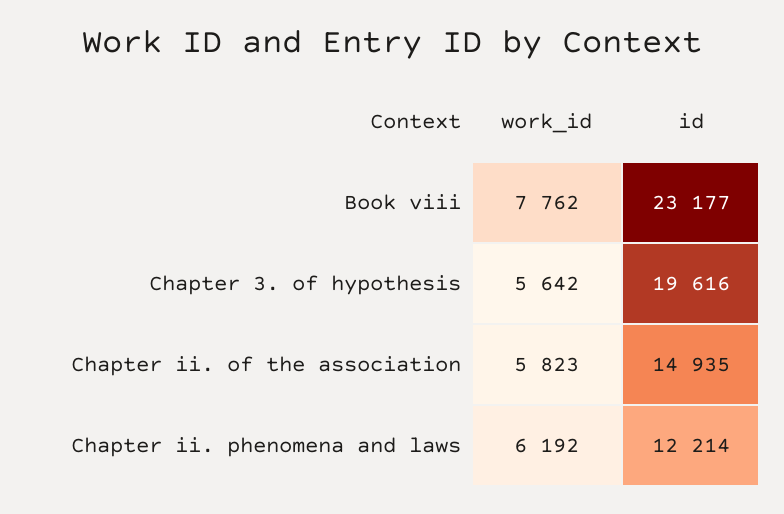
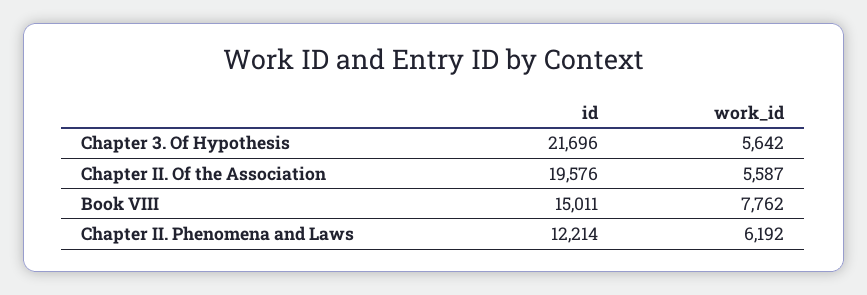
id, Book viii: 23177 -> 15011
id, Chapter 3. of hypothesis: 19616 -> 21696
work_id, Chapter ii. of the association: 5823 -> 5587
id, Chapter ii. of the association: 14935 -> 19576

